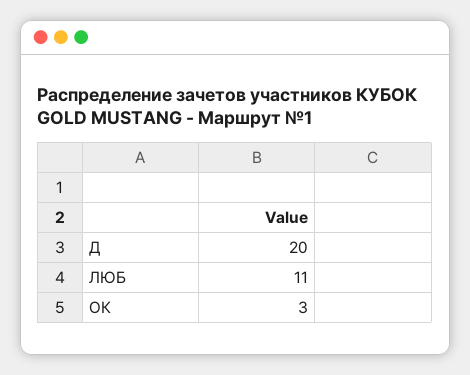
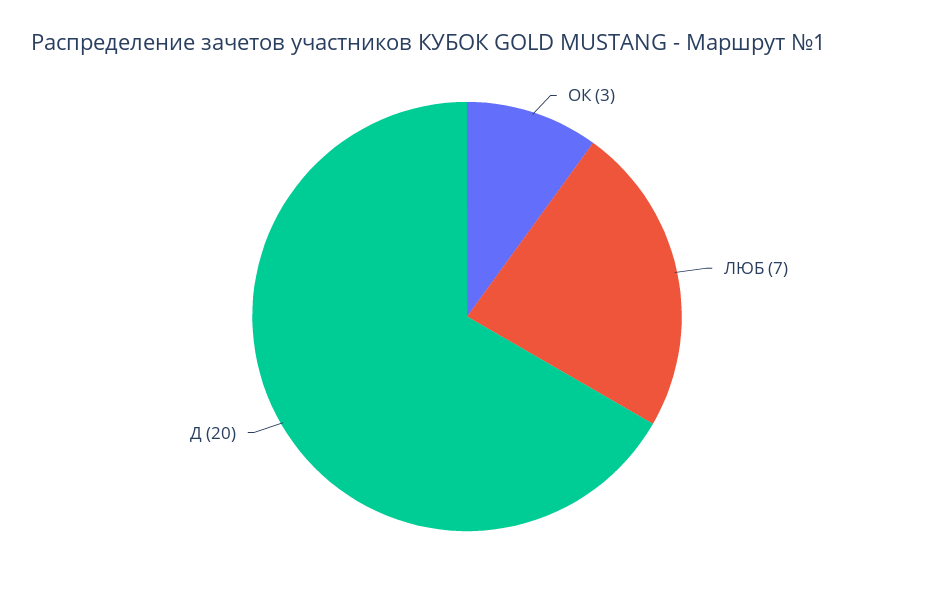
ЛЮБ: 11 -> 7

